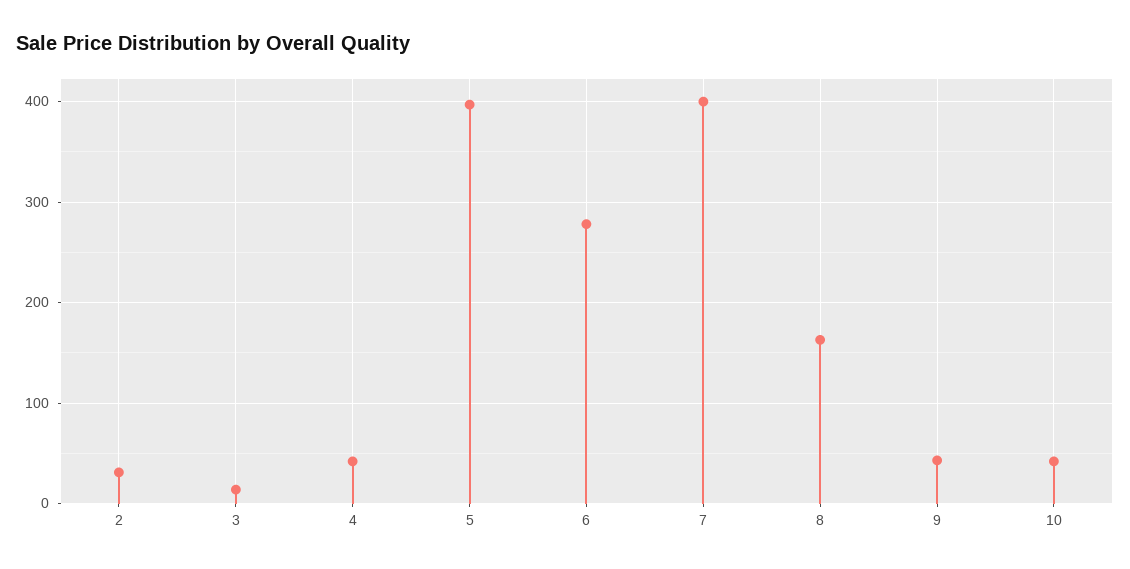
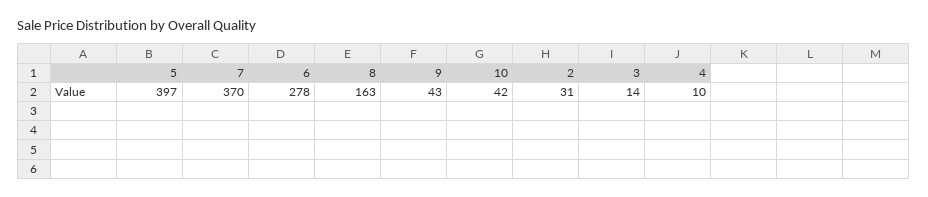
4: 40 -> 10
7: 400 -> 370

